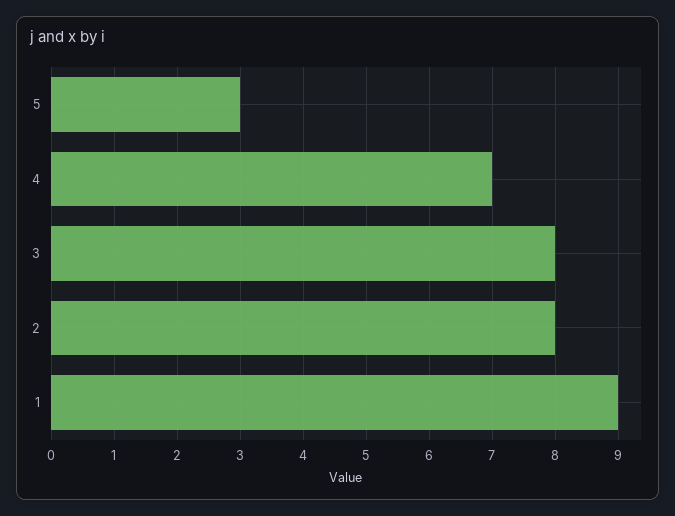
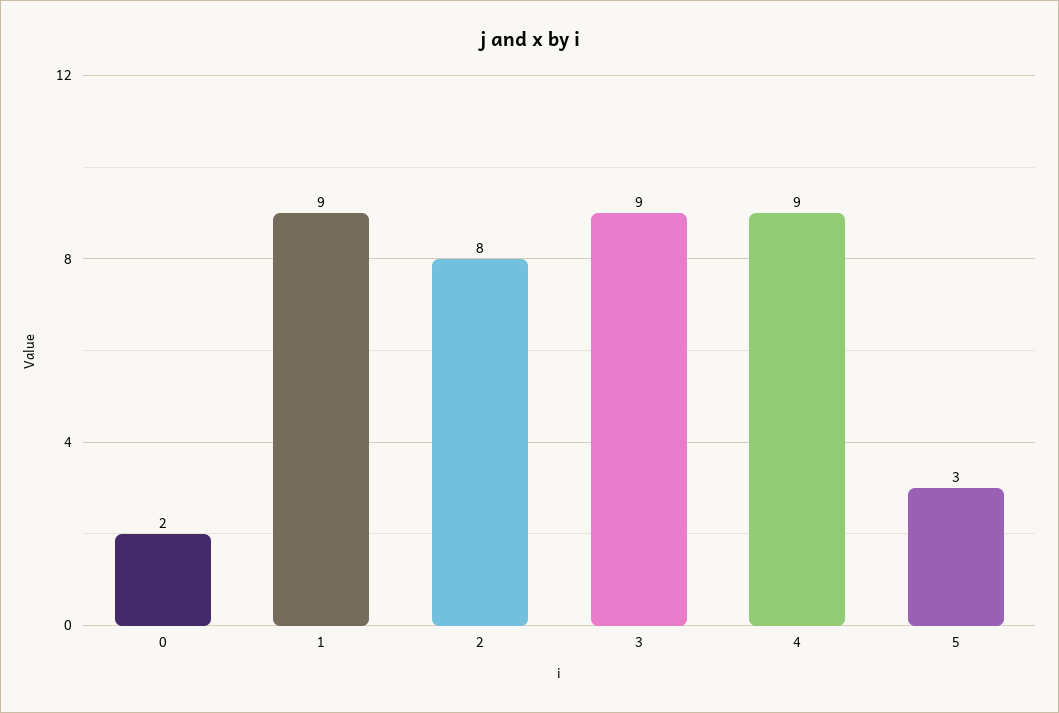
4: 7 -> 9
3: 8 -> 9
0: none -> 2

